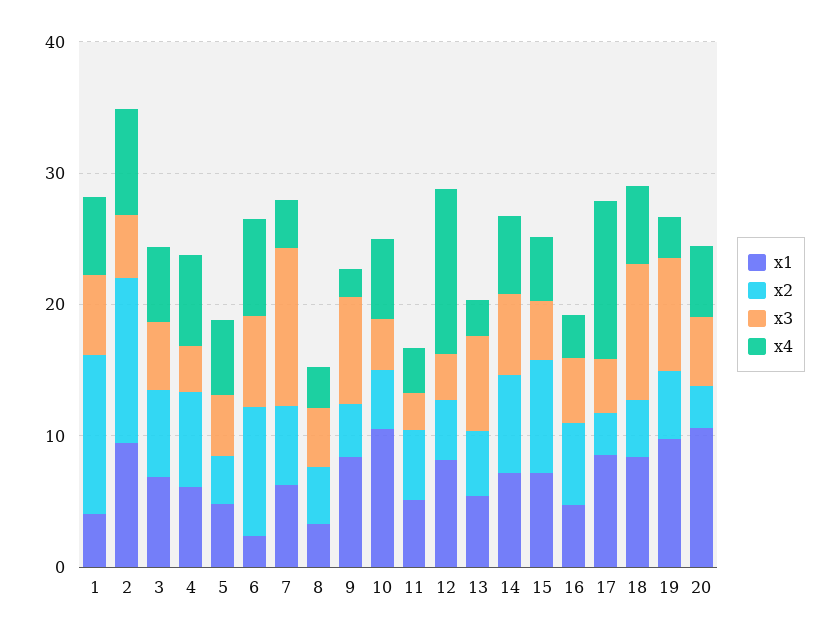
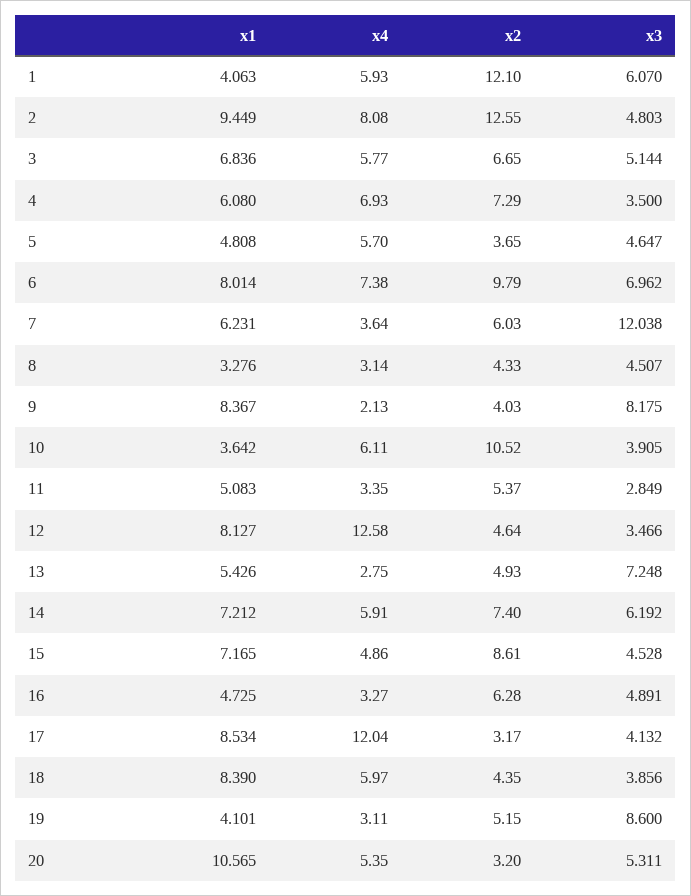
x1, 6: 2 -> 8.014
x1, 10: 10 -> 3.642
x2, 10: 4 -> 10.52
x3, 18: 10 -> 3.856
x1, 19: 10 -> 4.101

